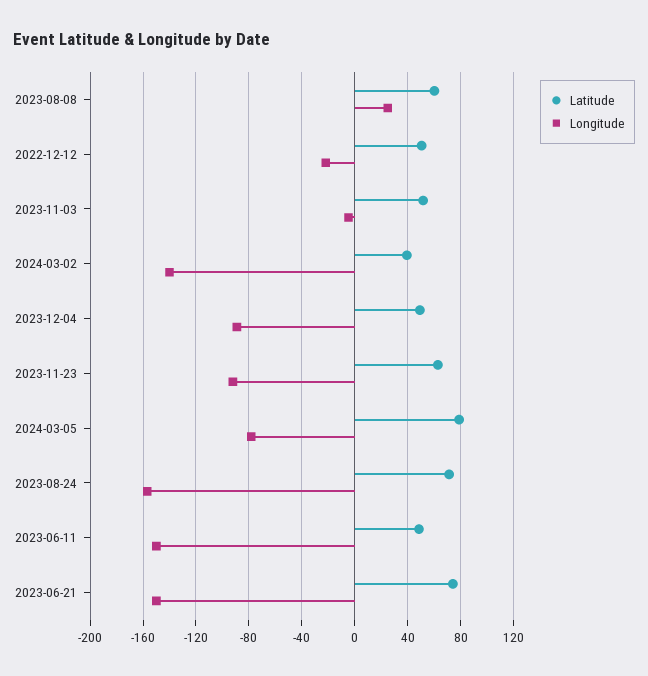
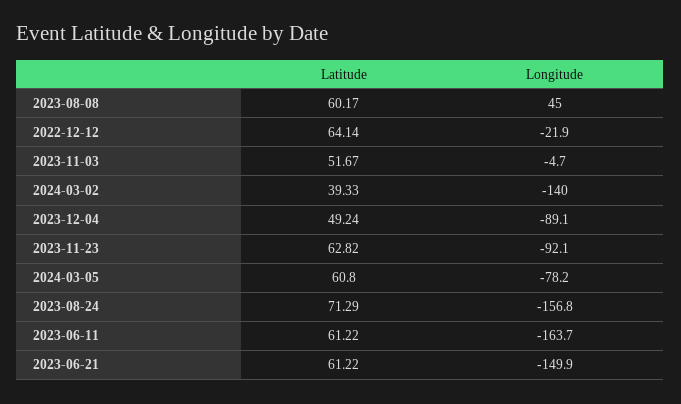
Longitude, 2023-08-08: 25 -> 45
Latitude, 2022-12-12: 50 -> 64.14
Latitude, 2024-03-05: 80 -> 60.8
Latitude, 2023-06-11: 50 -> 61.22
Longitude, 2023-06-11: -150 -> -163.7
Latitude, 2023-06-21: 75 -> 61.22

